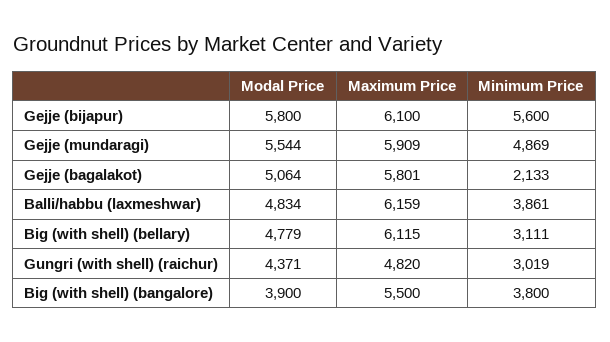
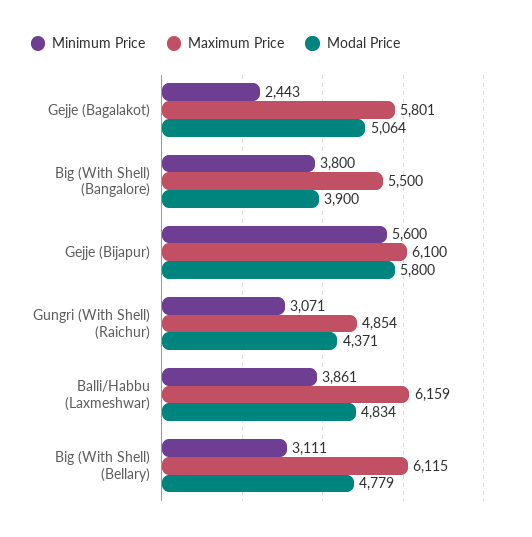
Modal Price, Gejje (mundaragi): 5544 -> none
Maximum Price, Gejje (mundaragi): 5909 -> none
Minimum Price, Gejje (mundaragi): 4869 -> none
Minimum Price, Gejje (bagalakot): 2133 -> 2443
Maximum Price, Gungri (with shell) (raichur): 4820 -> 4854
Minimum Price, Gungri (with shell) (raichur): 3019 -> 3071

